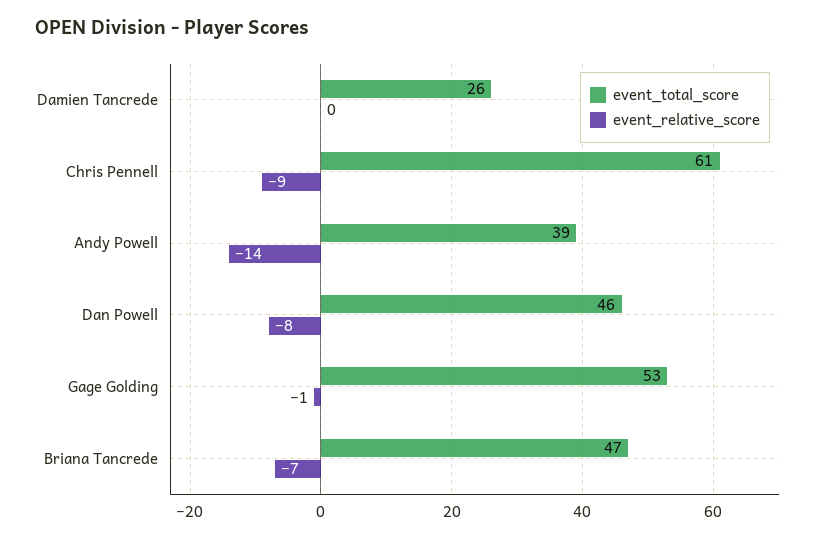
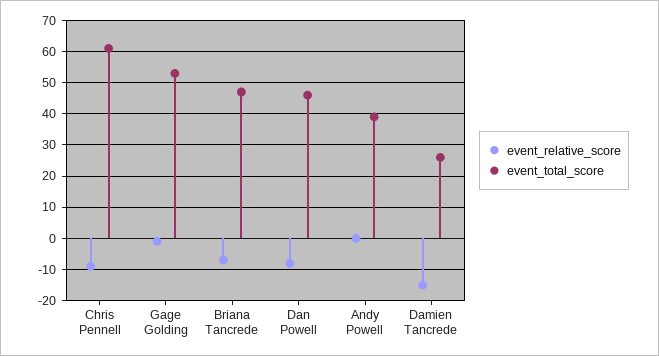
event_relative_score, Damien Tancrede: 0 -> -15
event_relative_score, Andy Powell: -14 -> 0

